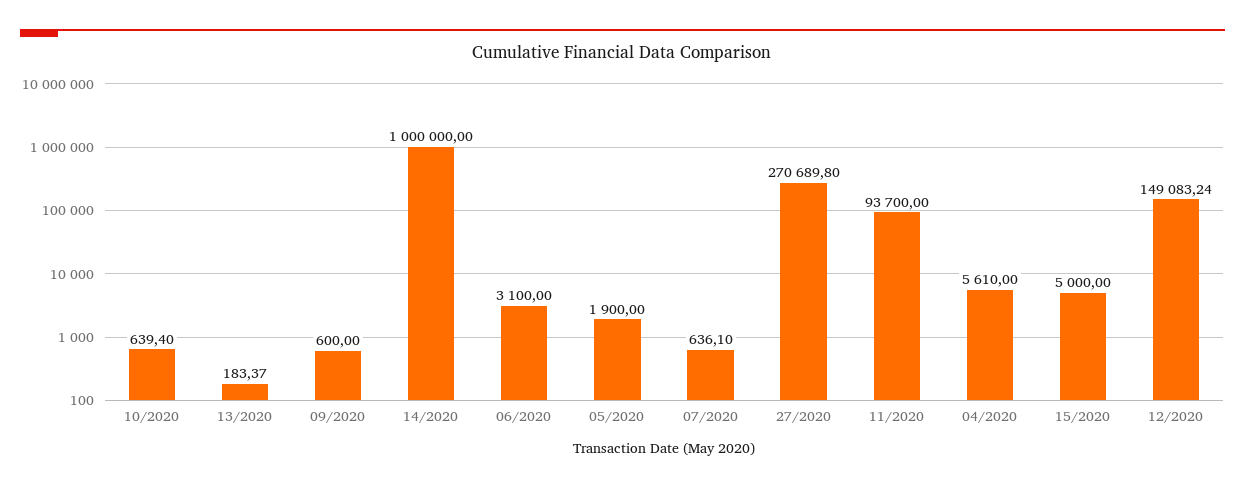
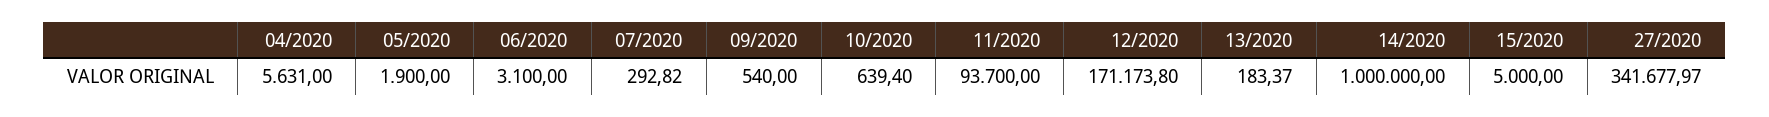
09/2020: 600 -> 540
07/2020: 636.1 -> 292.82
27/2020: 270689.8 -> 341677.97
04/2020: 5610 -> 5631
12/2020: 149083.24 -> 171173.8

